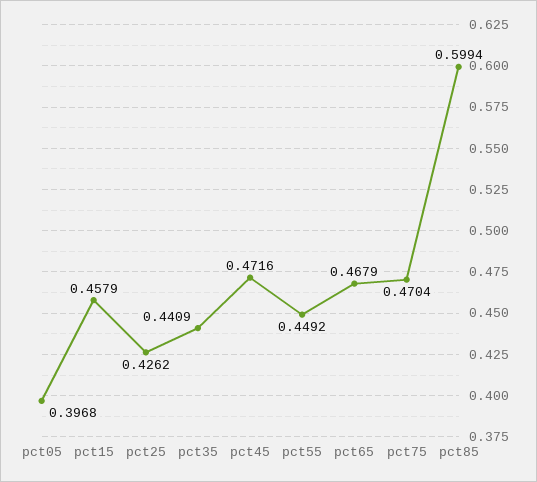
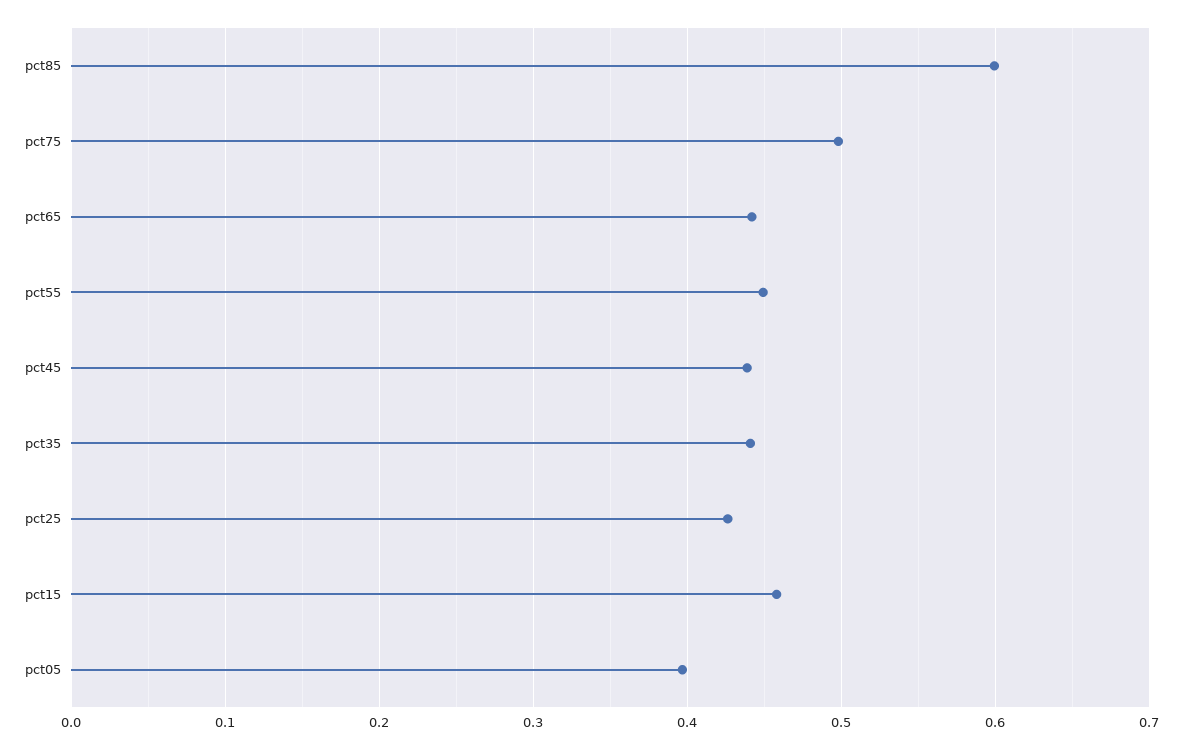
pct45: 0.4716 -> 0.44
pct65: 0.4679 -> 0.44
pct75: 0.4704 -> 0.5

